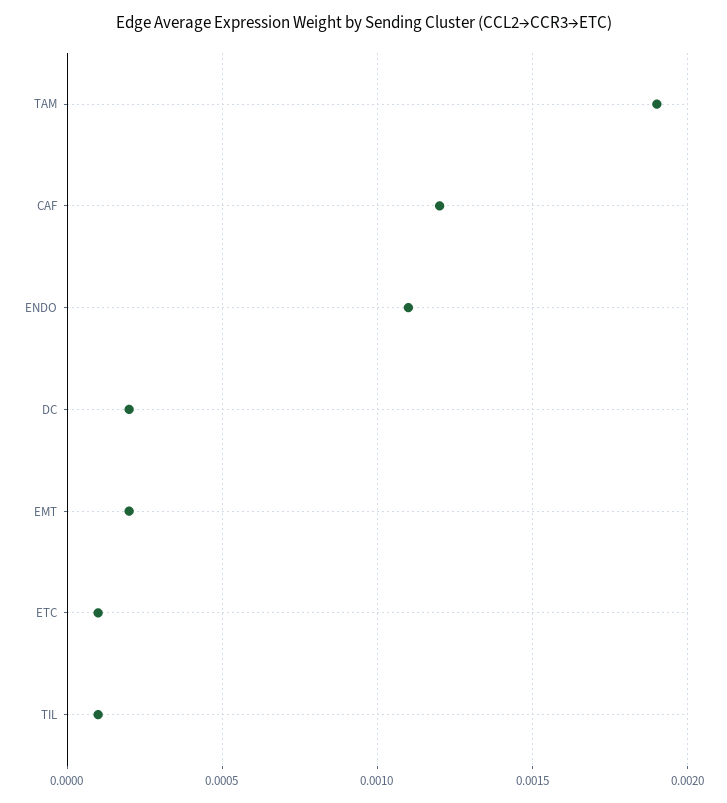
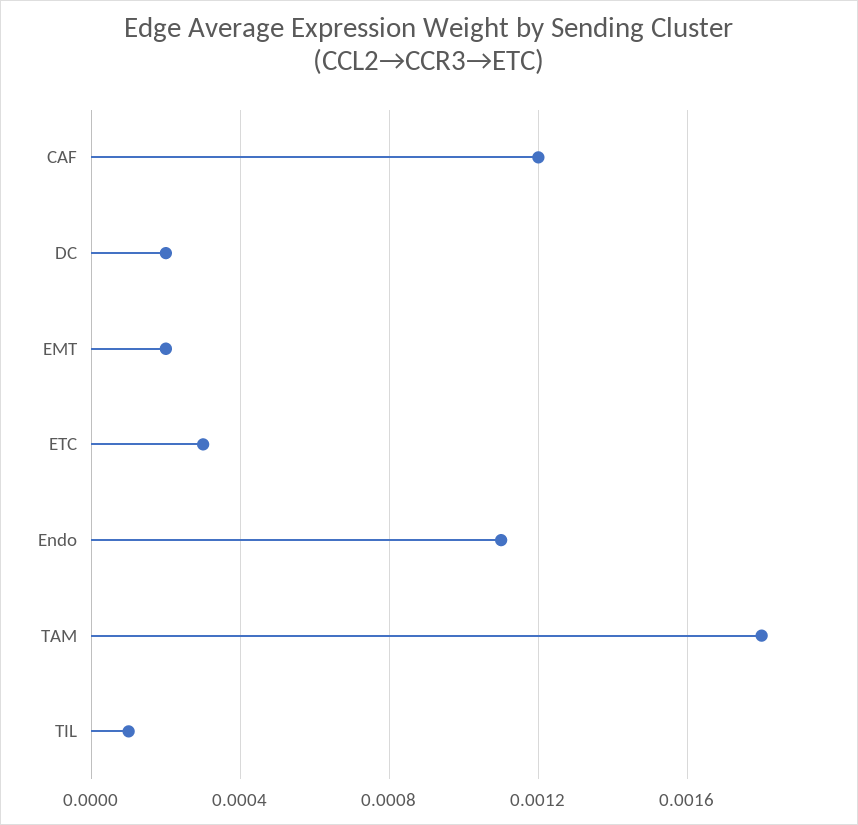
TAM: 0.0019 -> 0.0018
ETC: 0.0001 -> 0.0003

